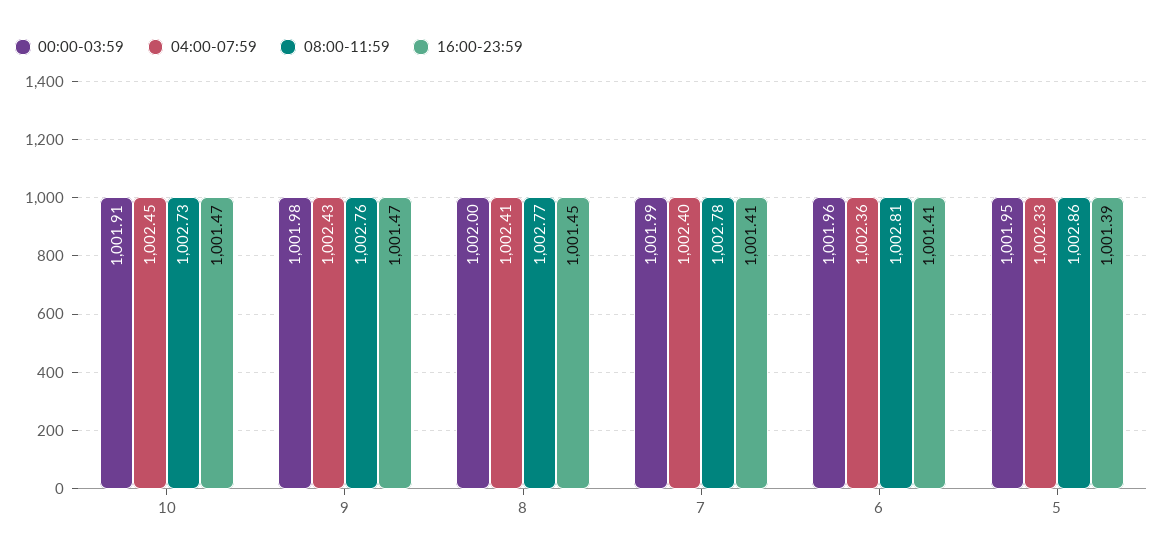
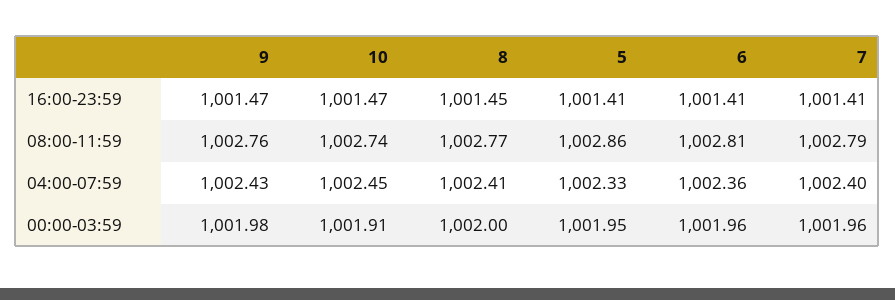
08:00-11:59, 10: 1002.73 -> 1002.74
00:00-03:59, 7: 1001.99 -> 1001.96
08:00-11:59, 7: 1002.78 -> 1002.79
16:00-23:59, 5: 1001.39 -> 1001.41

